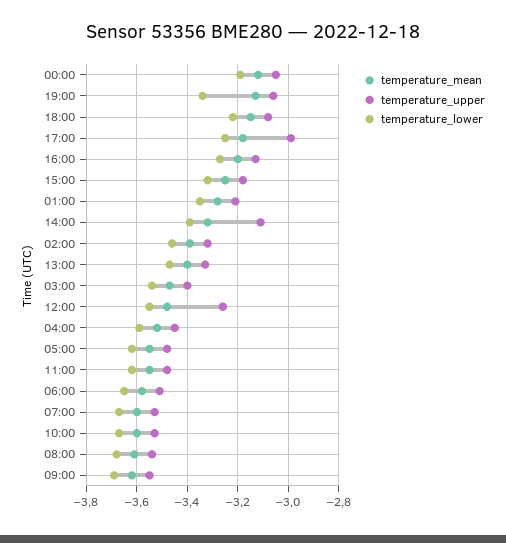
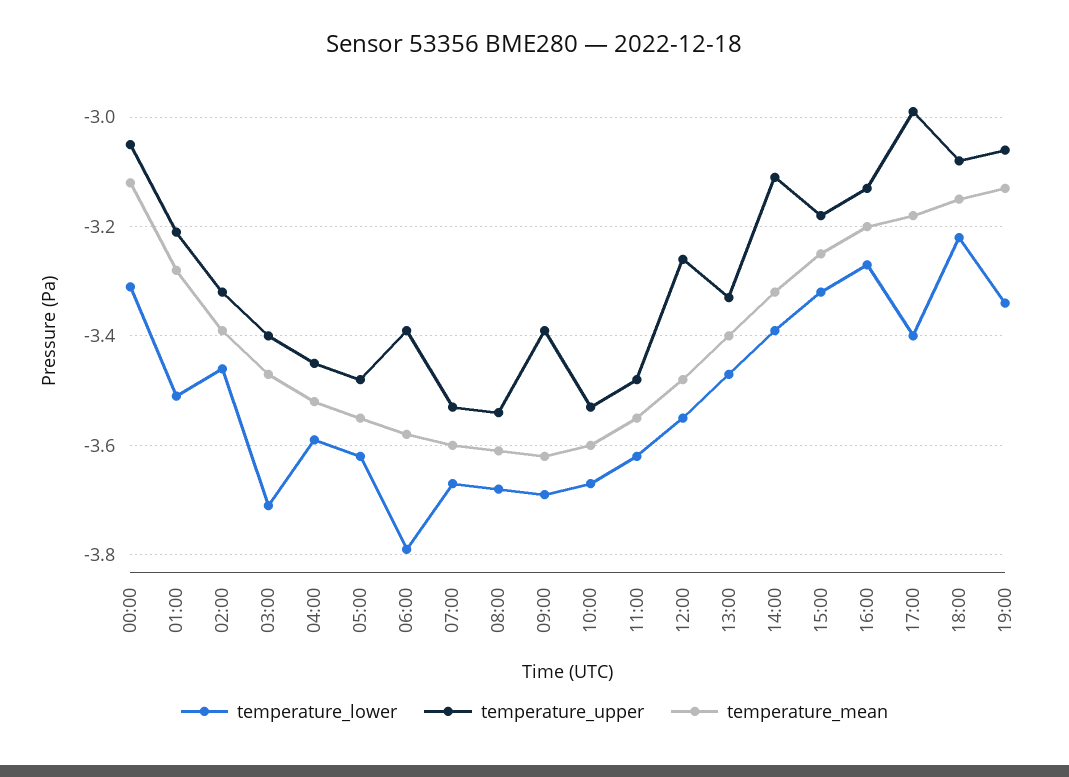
temperature_lower, 00:00: -3.2 -> -3.3
temperature_lower, 17:00: -3.25 -> -3.4
temperature_lower, 01:00: -3.35 -> -3.5
temperature_lower, 03:00: -3.55 -> -3.7
temperature_upper, 06:00: -3.5 -> -3.4
temperature_lower, 06:00: -3.65 -> -3.8
temperature_upper, 09:00: -3.55 -> -3.4

